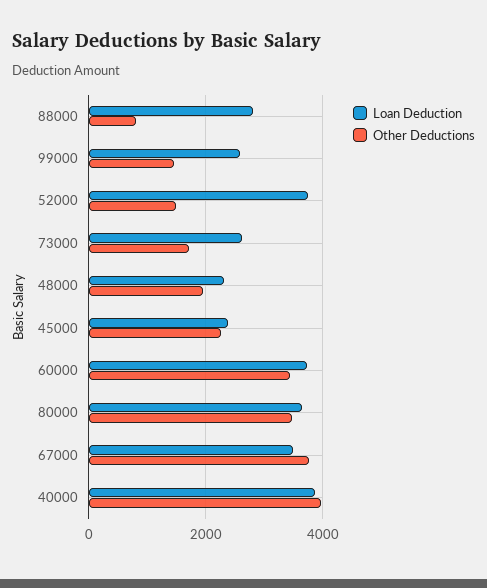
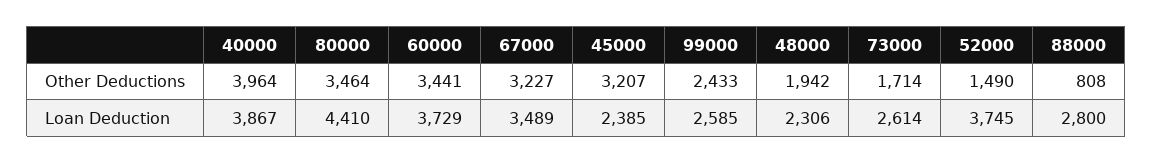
Other Deductions, 99000: 1400 -> 2433
Other Deductions, 45000: 2200 -> 3207
Loan Deduction, 80000: 3600 -> 4410
Other Deductions, 67000: 3800 -> 3227

